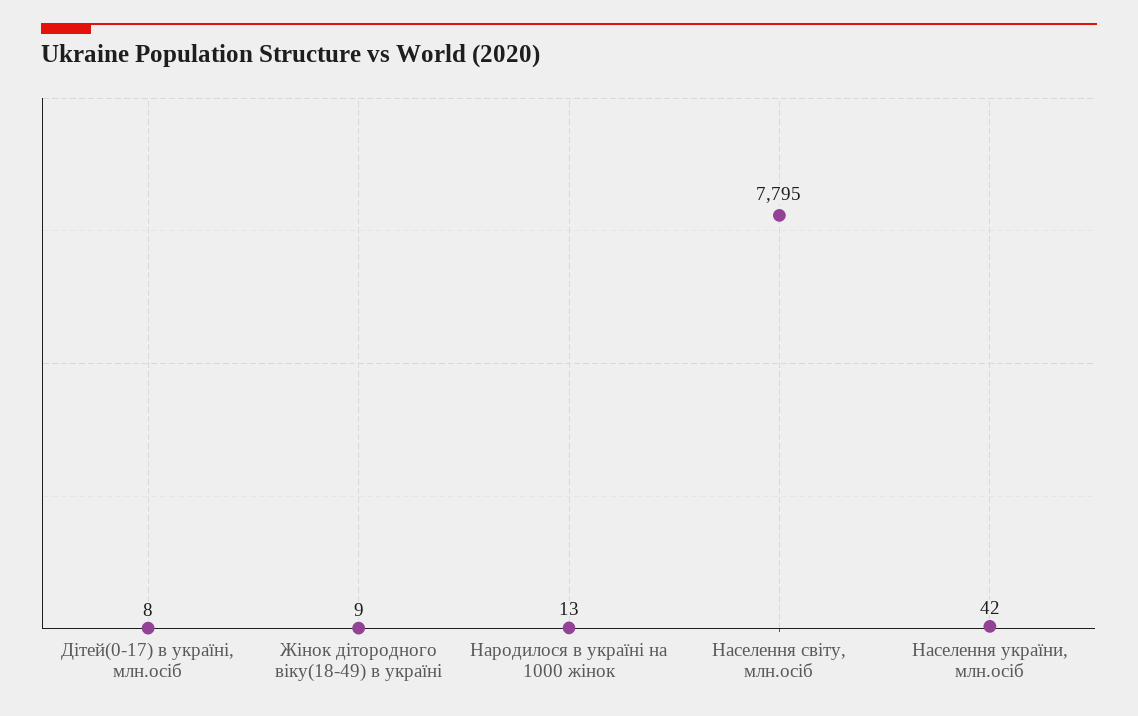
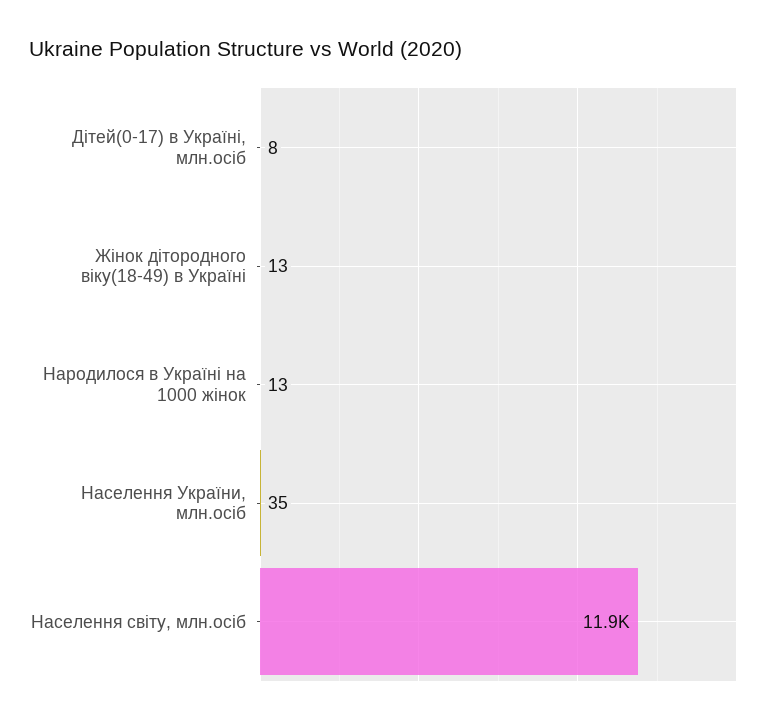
Жінок дітородного віку(18-49) в україні: 9 -> 13
Населення світу, млн.осіб: 7795 -> 11900
Населення україни, млн.осіб: 42 -> 35

